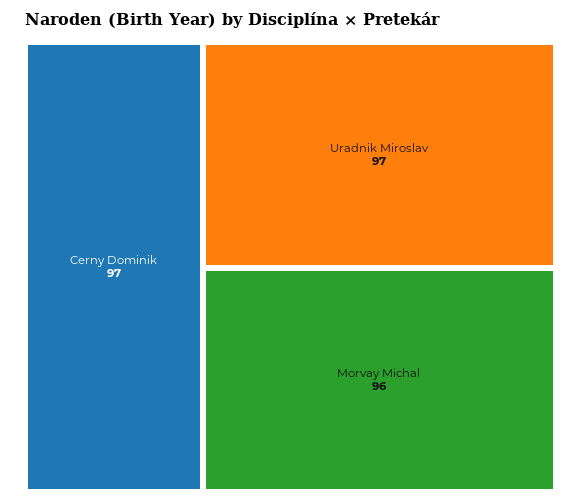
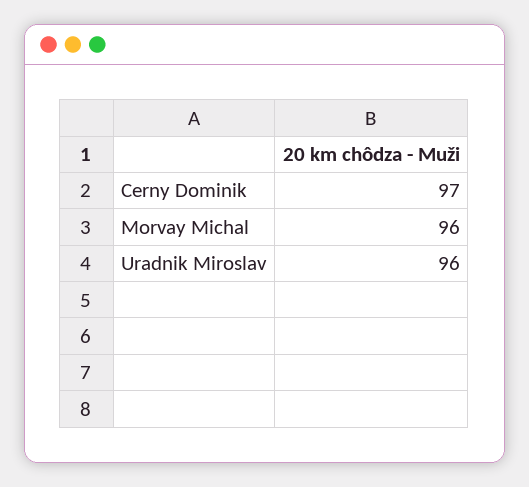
Uradnik Miroslav: 97 -> 96

